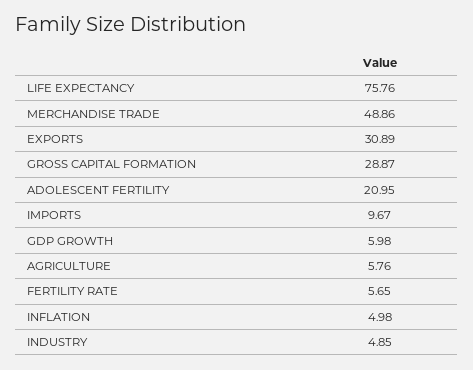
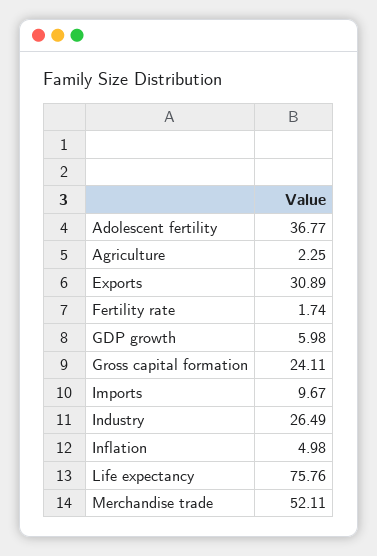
MERCHANDISE TRADE: 48.86 -> 52.11
GROSS CAPITAL FORMATION: 28.87 -> 24.11
ADOLESCENT FERTILITY: 20.95 -> 36.77
AGRICULTURE: 5.76 -> 2.25
FERTILITY RATE: 5.65 -> 1.74
INDUSTRY: 4.85 -> 26.49

